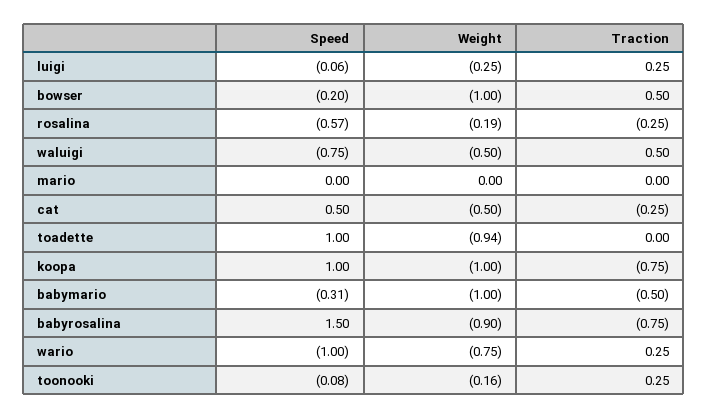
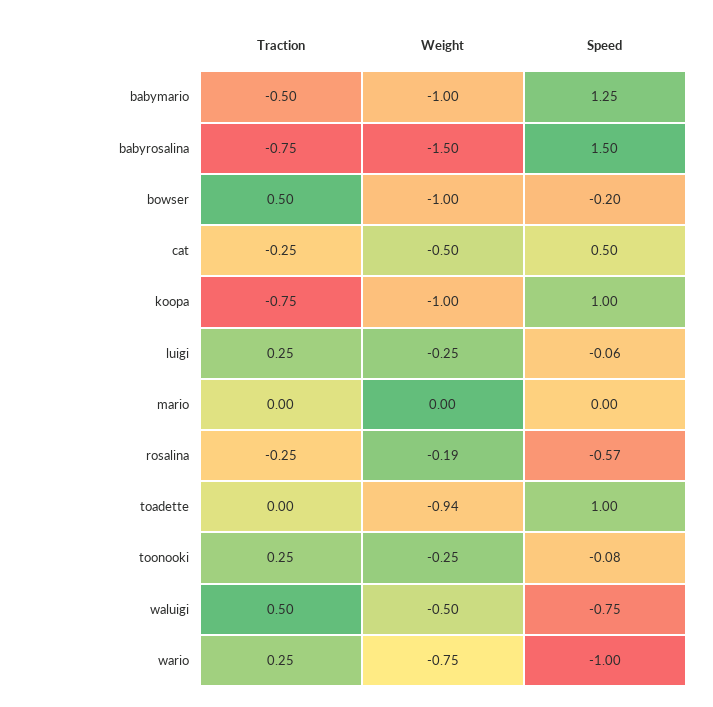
Speed, babymario: -0.31 -> 1.25
Weight, babyrosalina: -0.9 -> -1.5
Weight, toonooki: -0.16 -> -0.25

